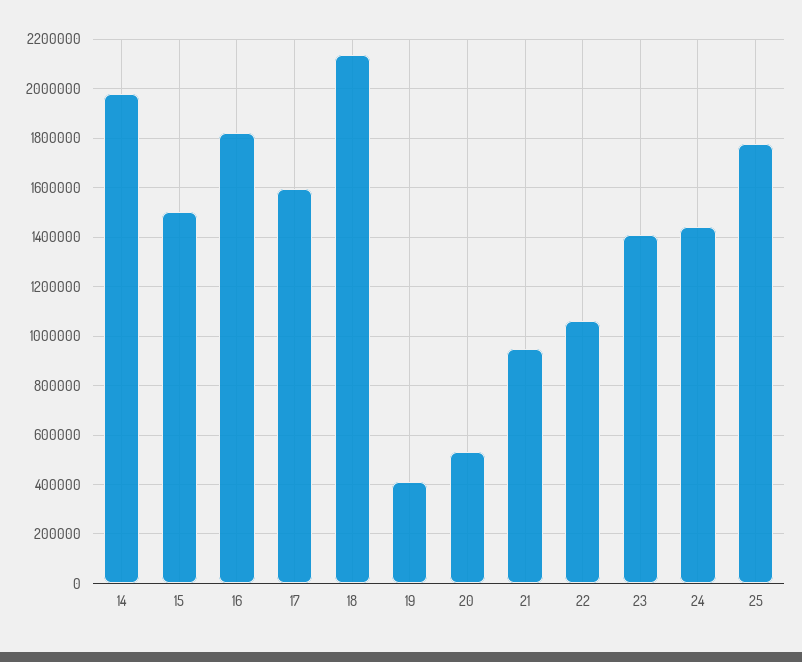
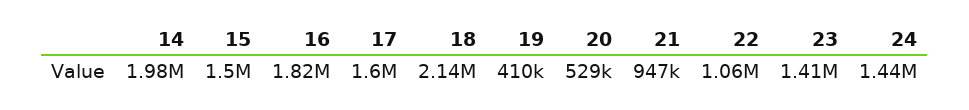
25: 1775000 -> none

